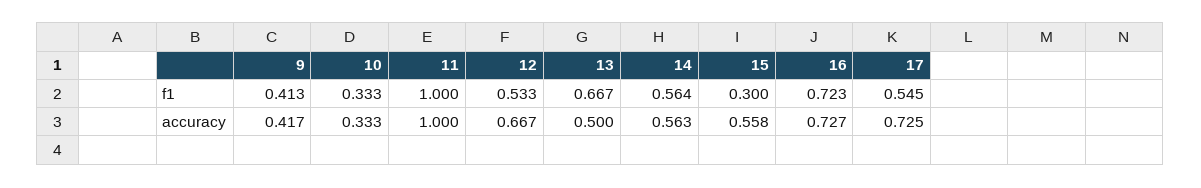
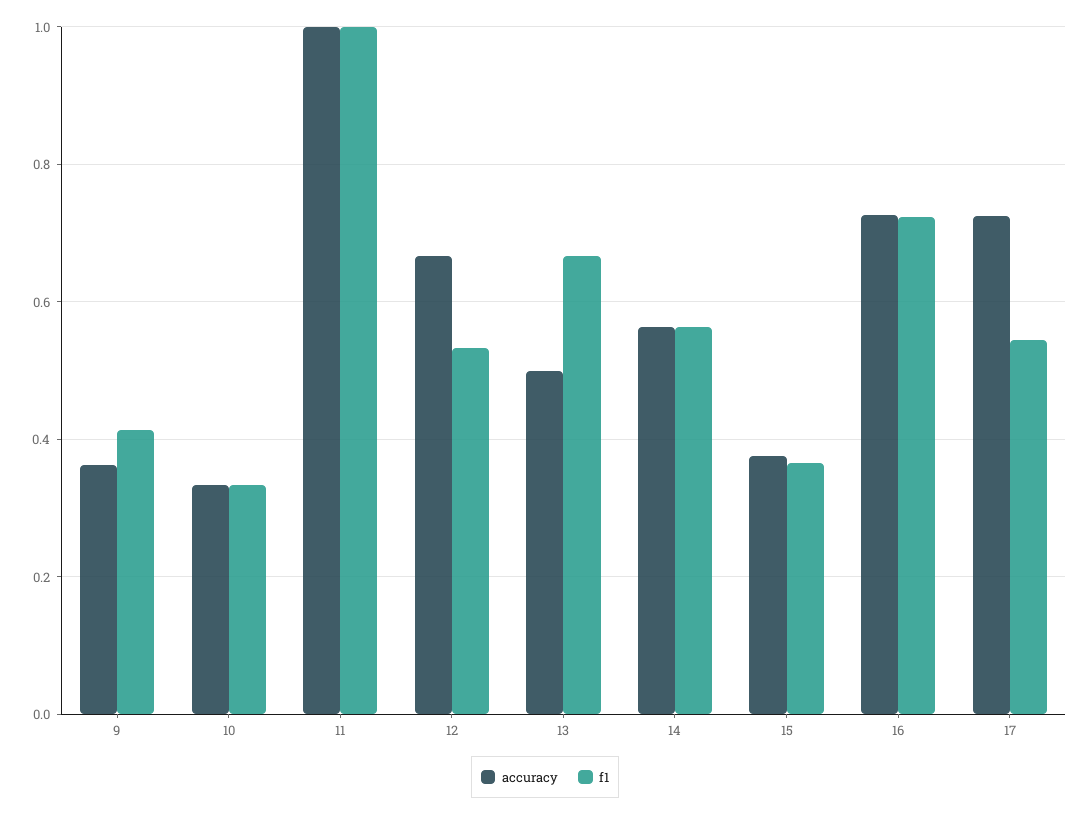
f1, 15: 0.3 -> 0.36
accuracy, 9: 0.417 -> 0.36
accuracy, 15: 0.558 -> 0.38

